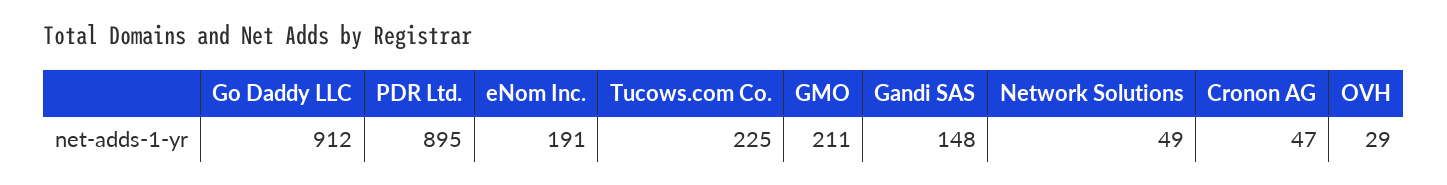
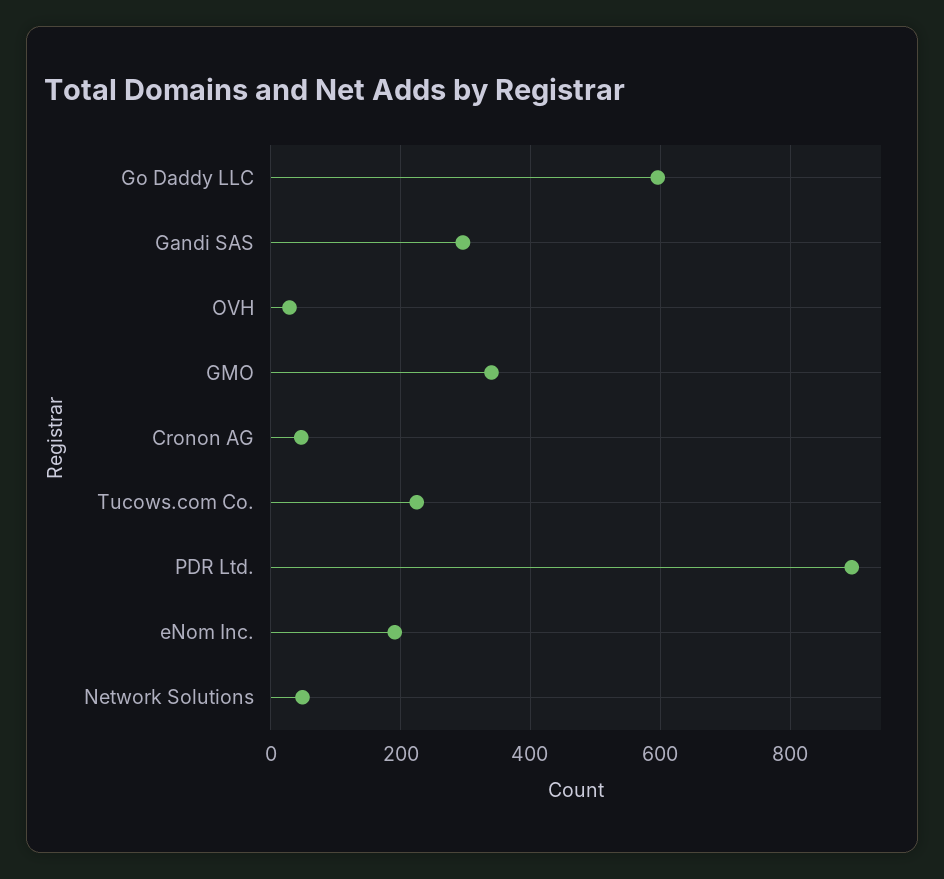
Go Daddy LLC: 912 -> 600
GMO: 211 -> 340
Gandi SAS: 148 -> 300

